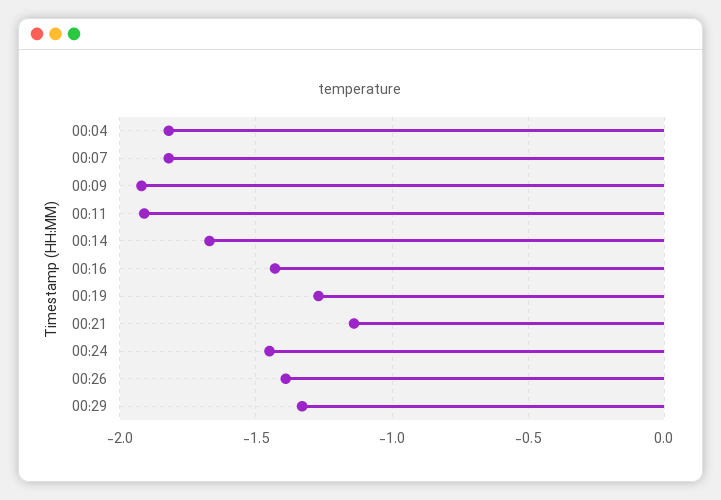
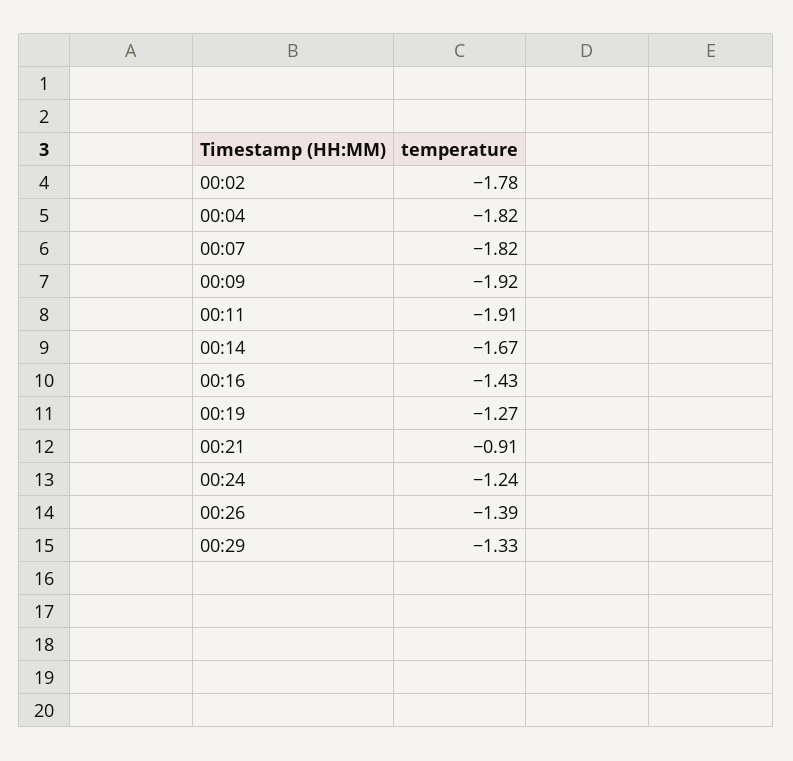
00:21: -1.15 -> -0.91
00:24: -1.45 -> -1.24
00:02: none -> -1.78

